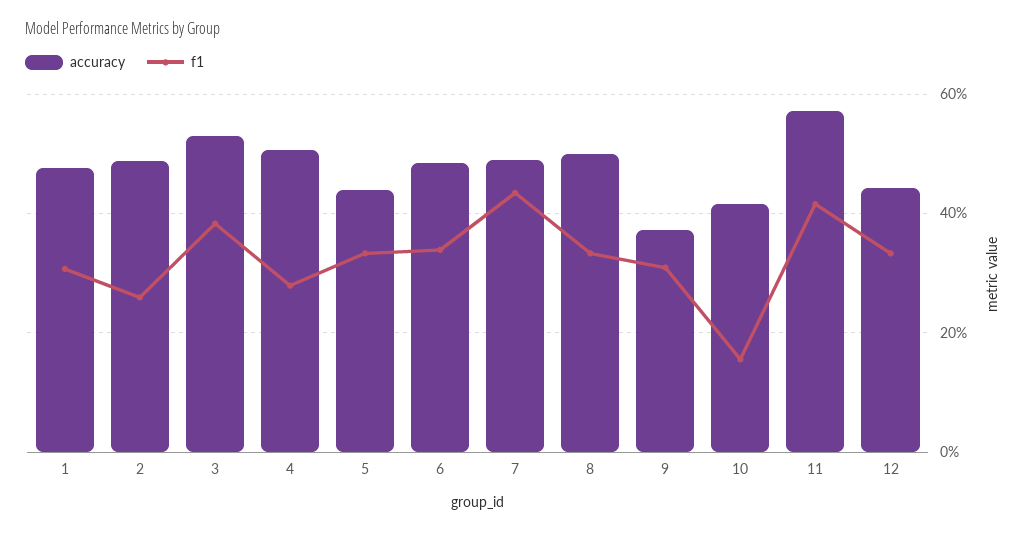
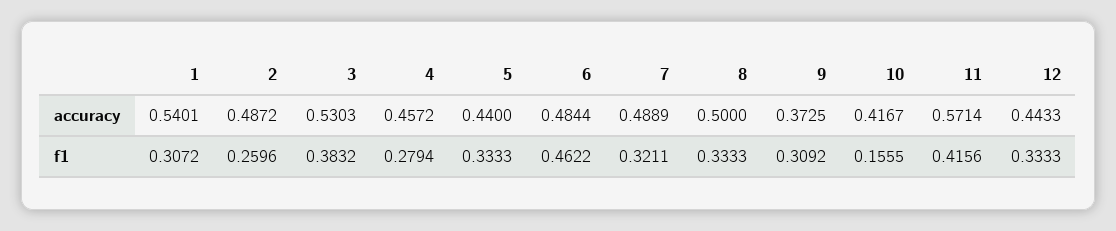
accuracy, 1: 0.48 -> 0.5401
accuracy, 4: 0.5 -> 0.4572
f1, 6: 0.34 -> 0.4622
f1, 7: 0.44 -> 0.3211

